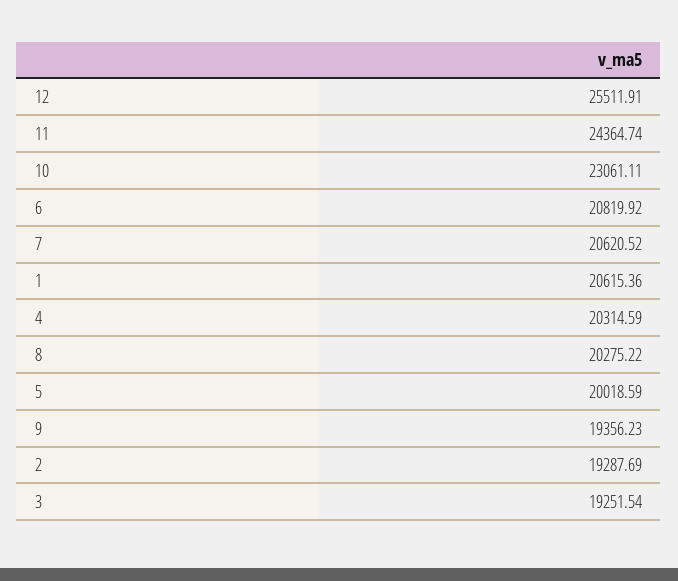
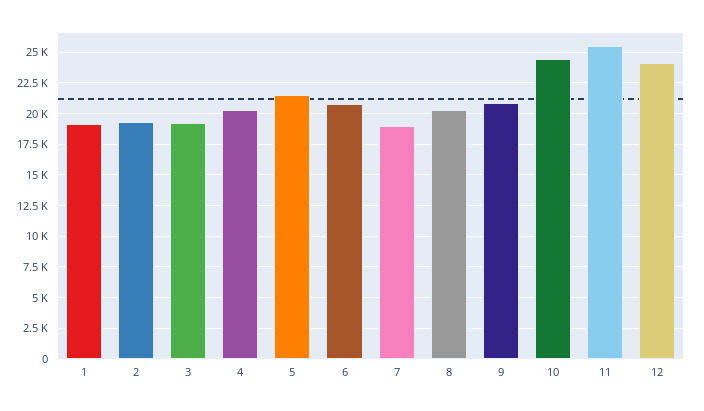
12: 25511.91 -> 24000
11: 24364.74 -> 25500
10: 23061.11 -> 24500
7: 20620.52 -> 19000
1: 20615.36 -> 19000
5: 20018.59 -> 21500
9: 19356.23 -> 21000

